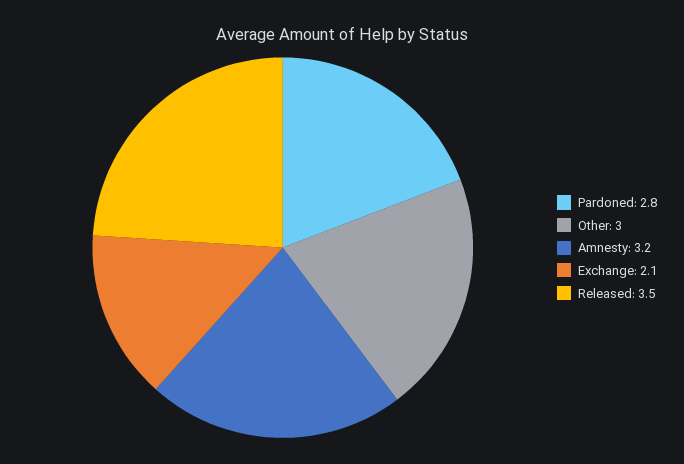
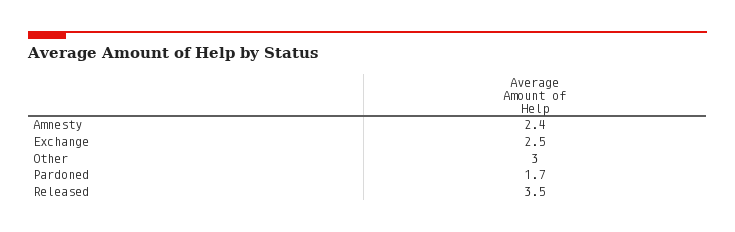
Pardoned: 2.8 -> 1.7
Amnesty: 3.2 -> 2.4
Exchange: 2.1 -> 2.5

